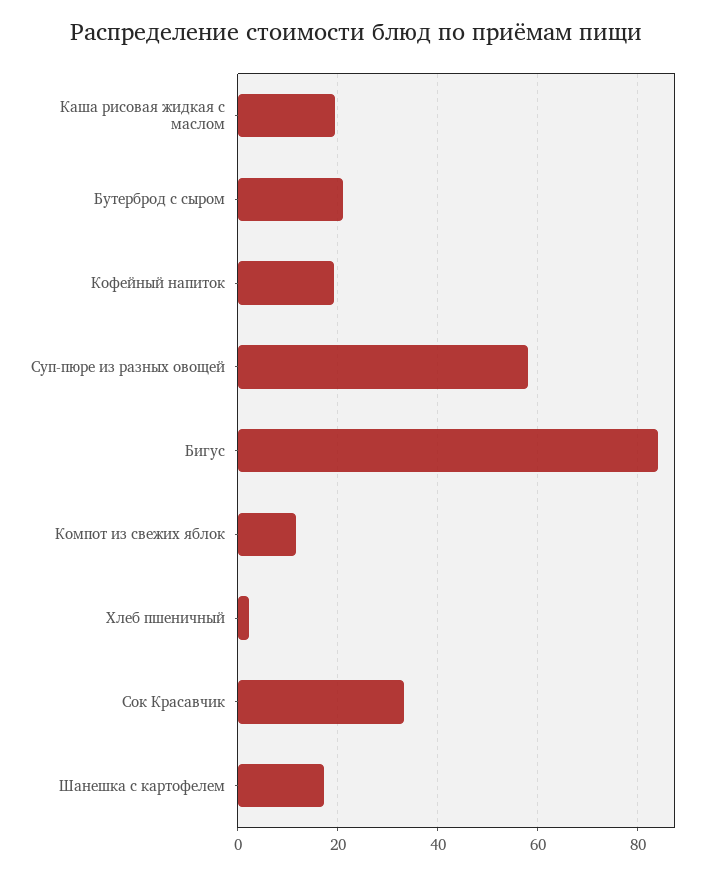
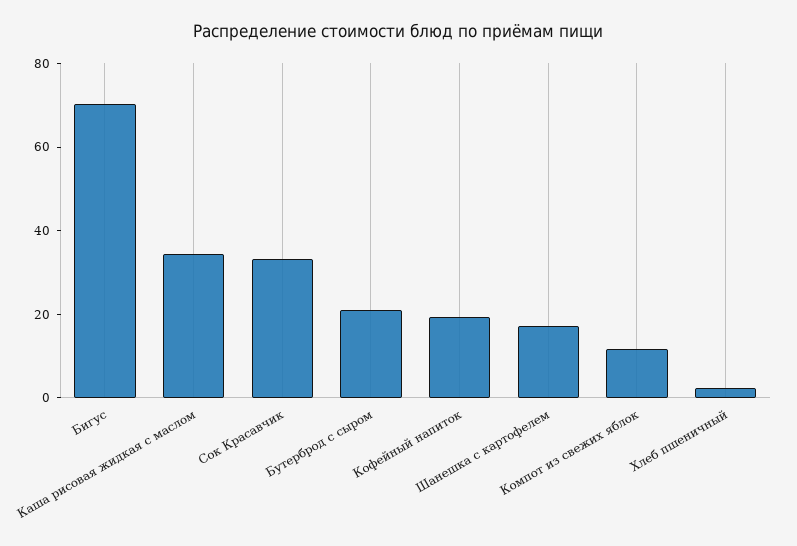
Каша рисовая жидкая с маслом: 20 -> 35
Суп-пюре из разных овощей: 58 -> none
Бигус: 84 -> 70

